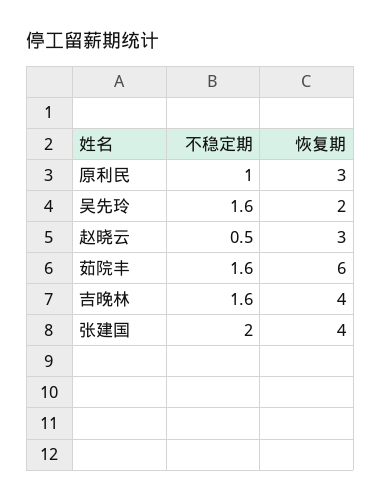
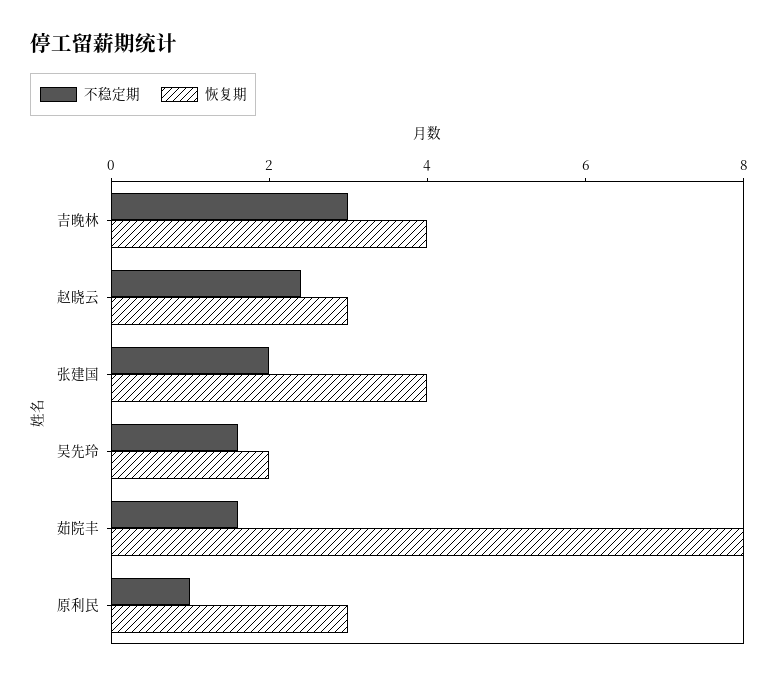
不稳定期, 赵晓云: 0.5 -> 2.5
恢复期, 茹院丰: 6 -> 8
不稳定期, 吉晚林: 1.6 -> 3

